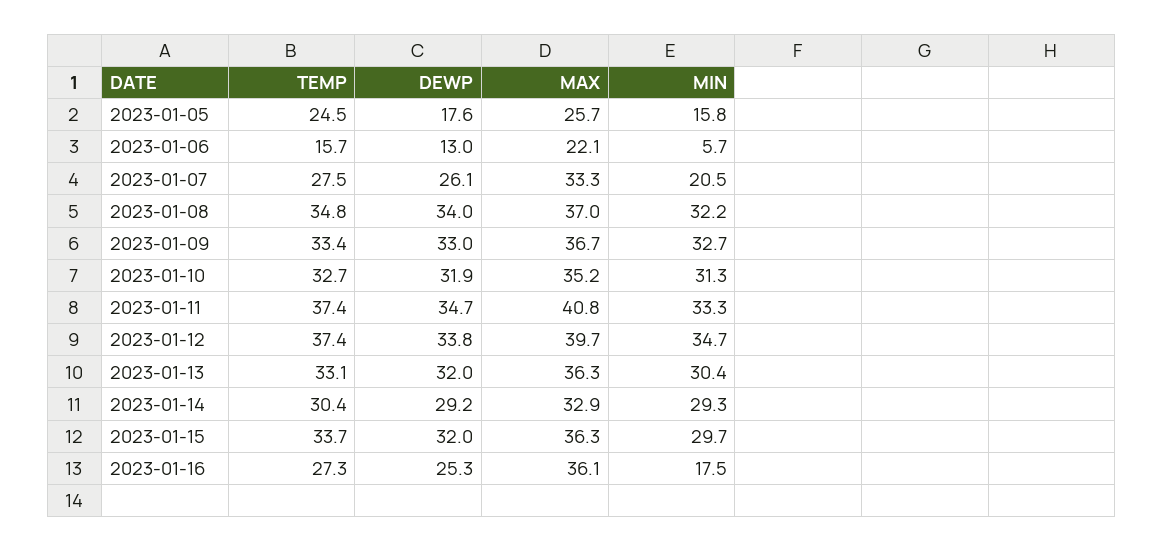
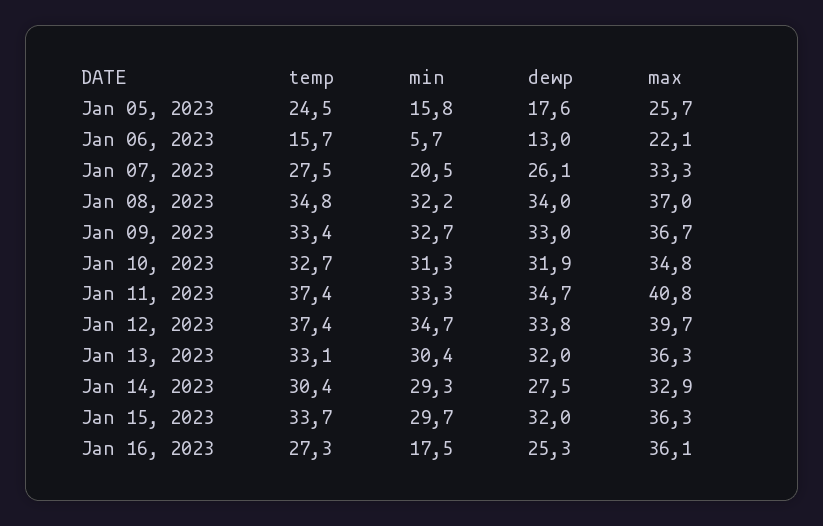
MAX, 2023-01-10: 35.2 -> 34.8
DEWP, 2023-01-14: 29.2 -> 27.5

